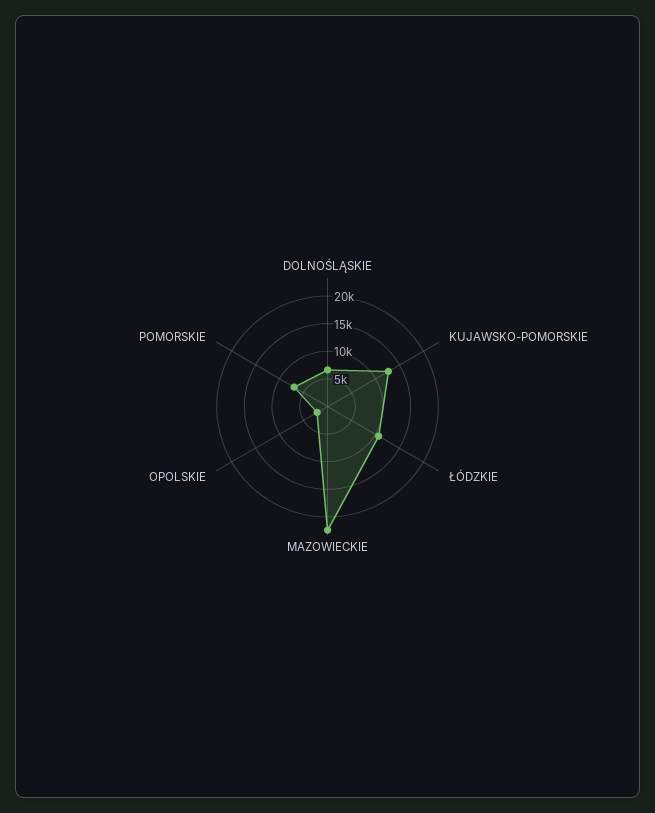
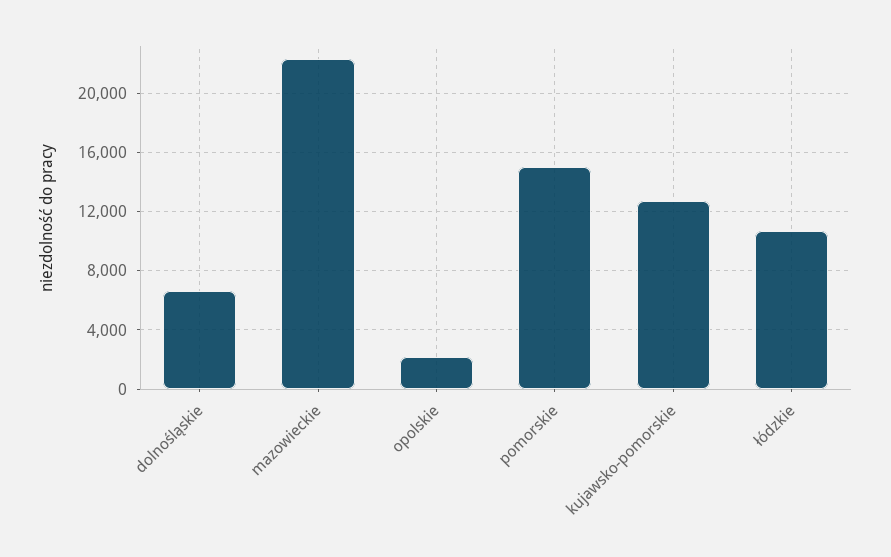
POMORSKIE: 7500 -> 15000

